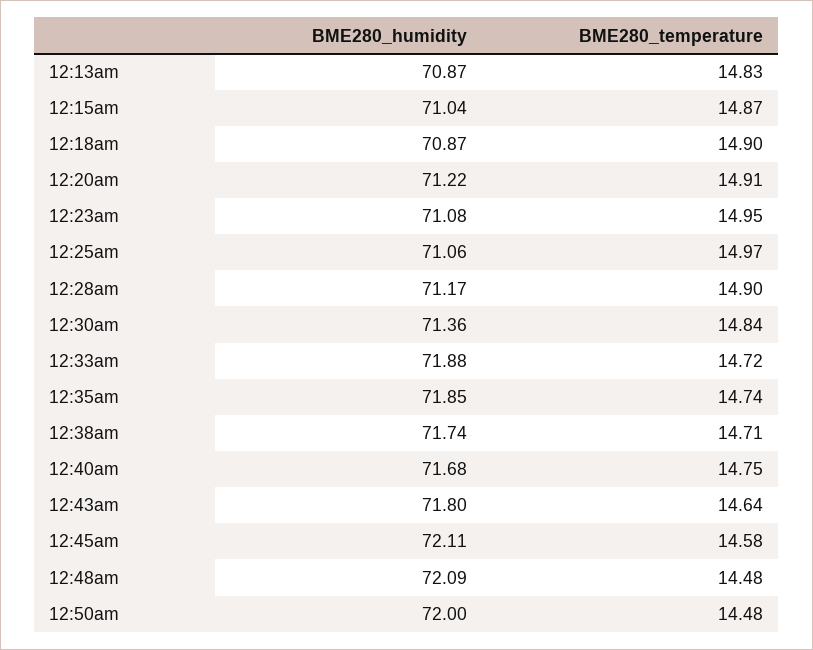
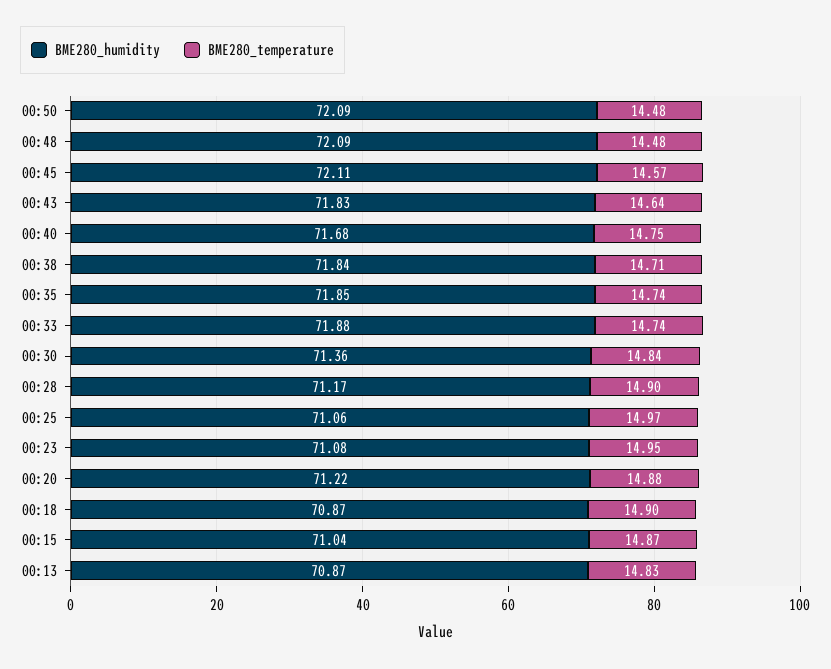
BME280_temperature, 12:20am: 14.91 -> 14.88
BME280_temperature, 12:33am: 14.72 -> 14.74
BME280_humidity, 12:38am: 71.74 -> 71.84
BME280_humidity, 12:43am: 71.8 -> 71.83
BME280_temperature, 12:45am: 14.58 -> 14.57
BME280_humidity, 12:50am: 72 -> 72.09

